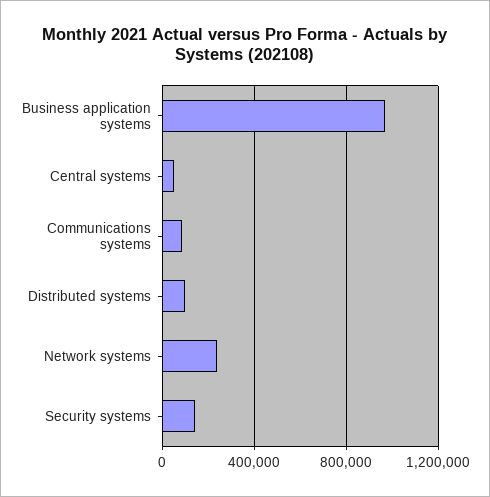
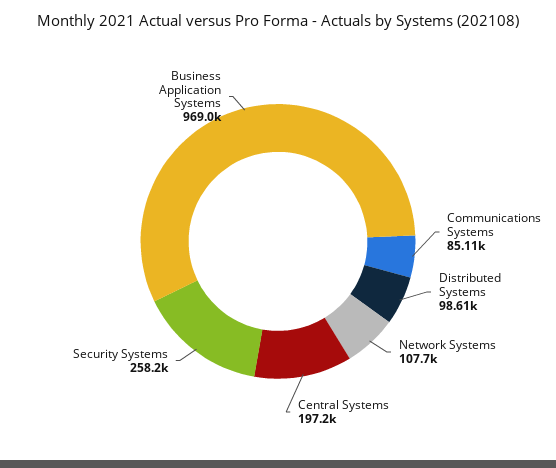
Central systems: 50000 -> 197200
Network systems: 250000 -> 107700
Security systems: 150000 -> 258200

